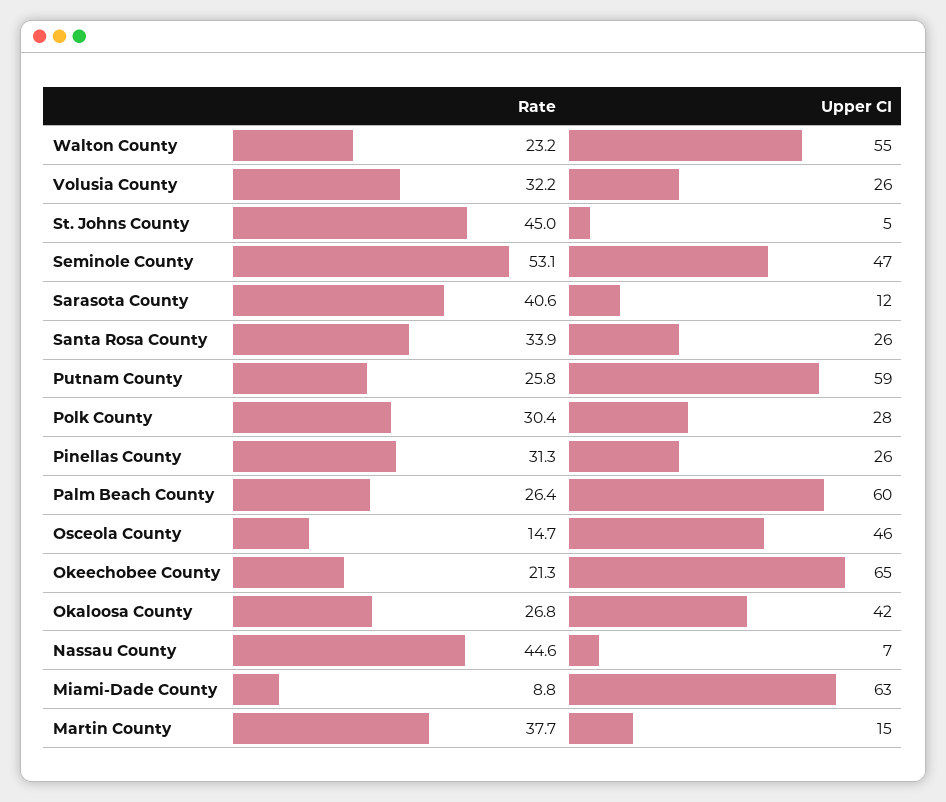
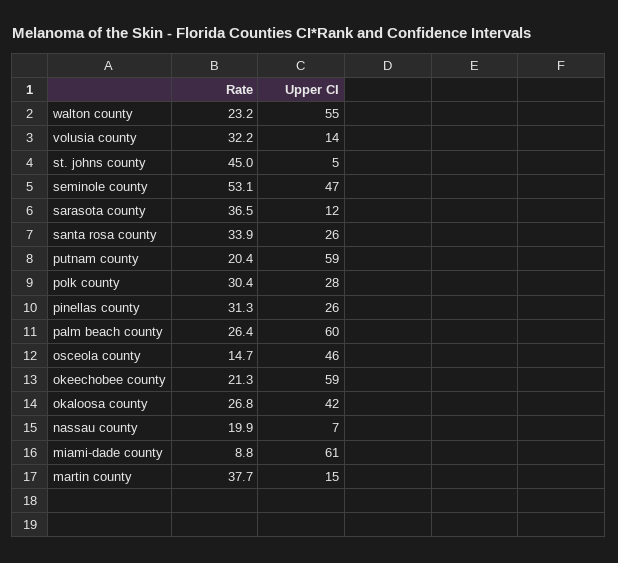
Upper CI, Volusia County: 26 -> 14
Rate, Sarasota County: 40.6 -> 36.5
Rate, Putnam County: 25.8 -> 20.4
Upper CI, Okeechobee County: 65 -> 59
Rate, Nassau County: 44.6 -> 19.9
Upper CI, Miami-Dade County: 63 -> 61

